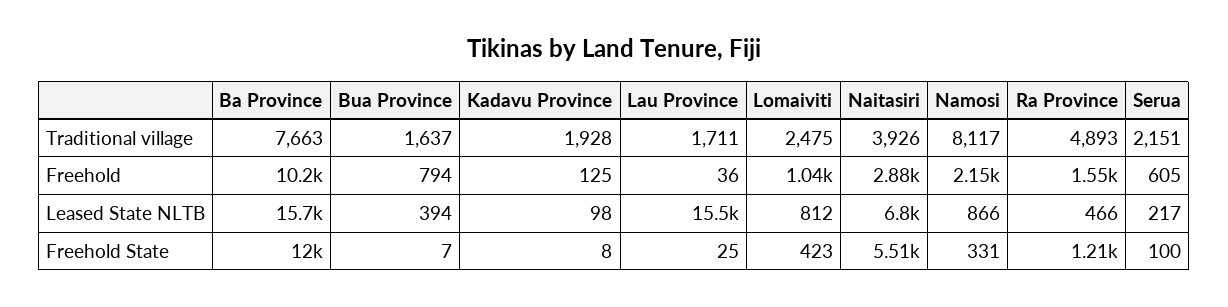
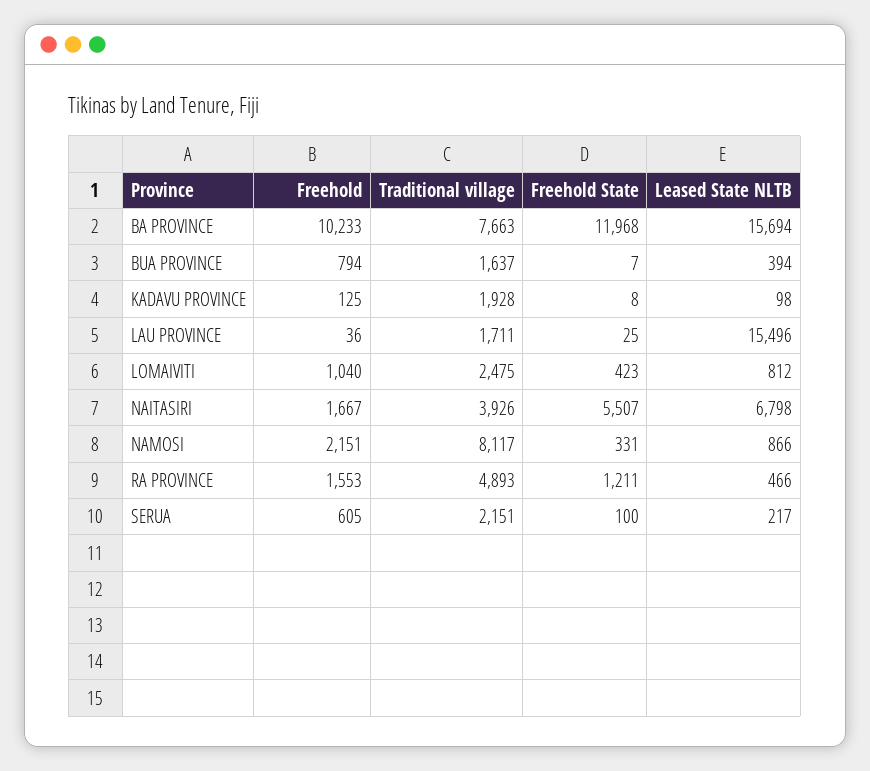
Naitasiri, Freehold: 2880 -> 1667

